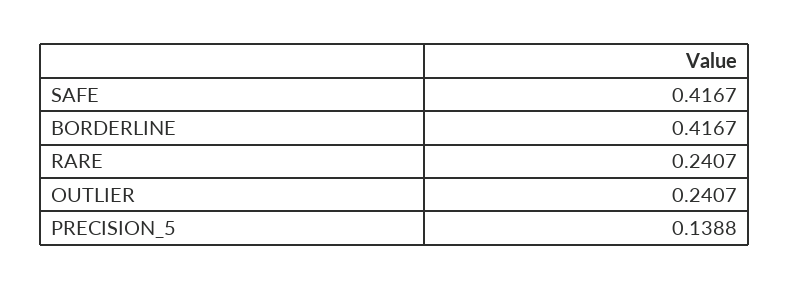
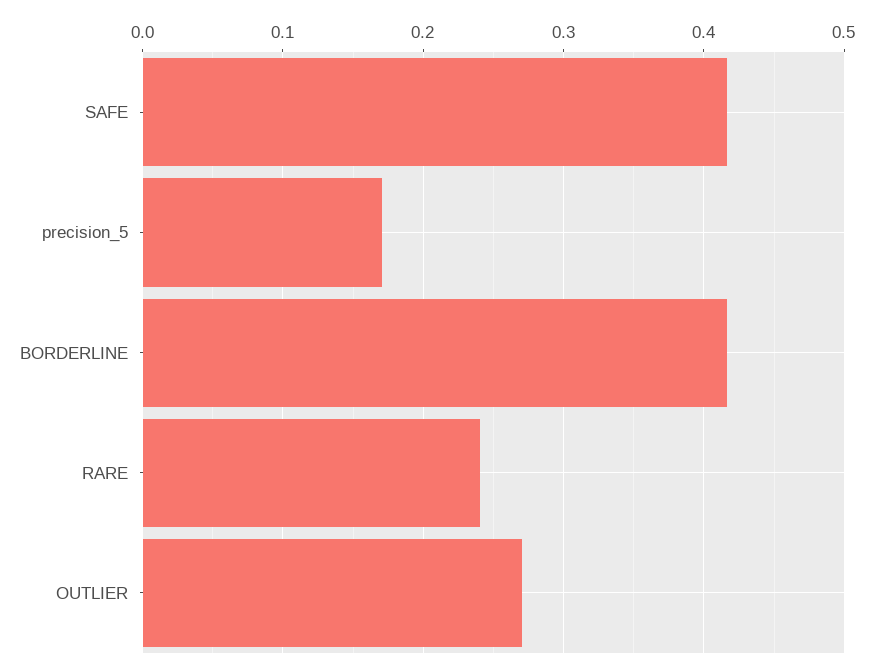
OUTLIER: 0.2407 -> 0.27
PRECISION_5: 0.1388 -> 0.17

